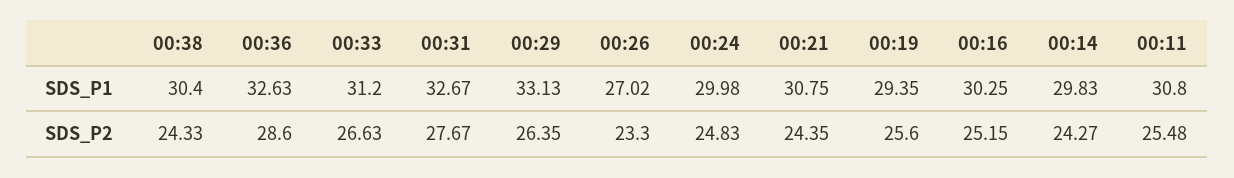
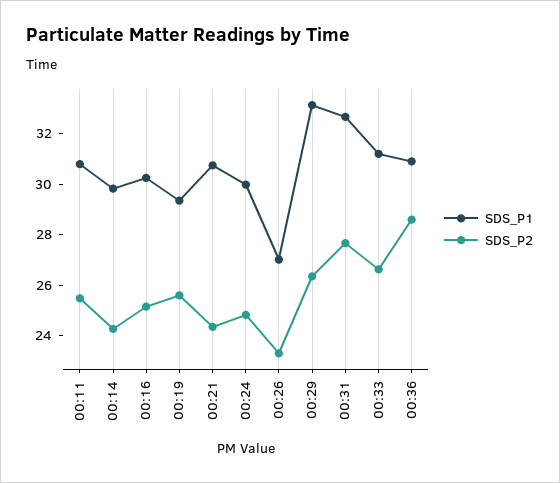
SDS_P1, 00:38: 30.4 -> none
SDS_P1, 00:36: 32.63 -> 31
SDS_P2, 00:38: 24.33 -> none

